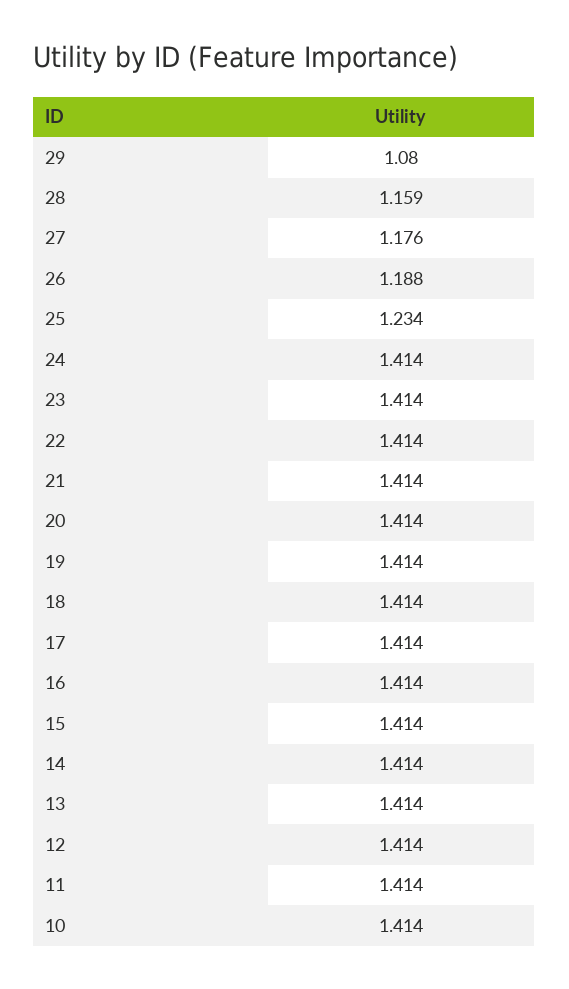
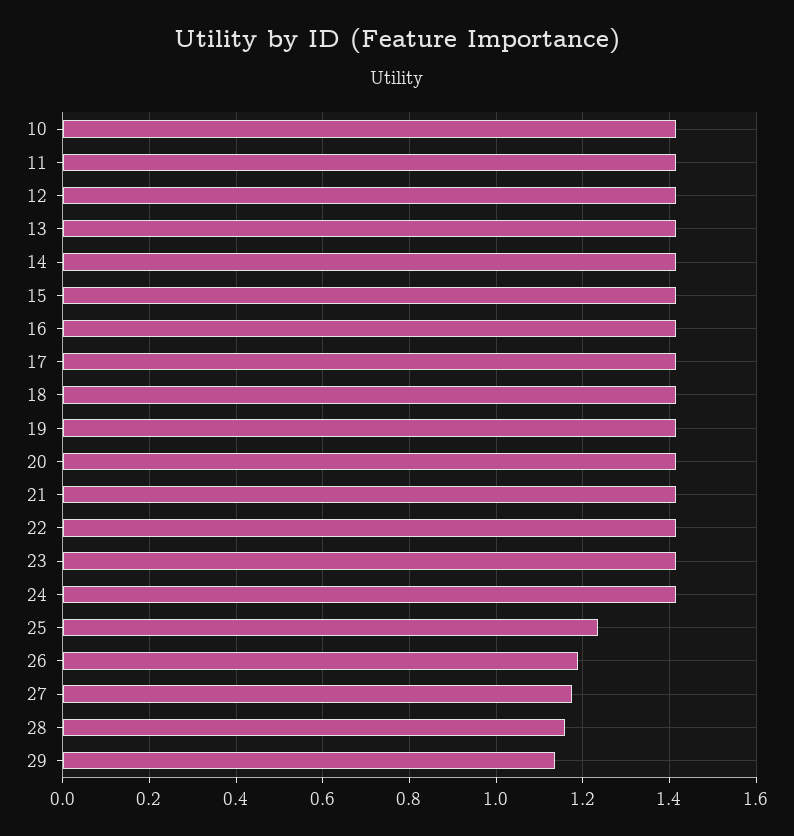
29: 1.08 -> 1.14

